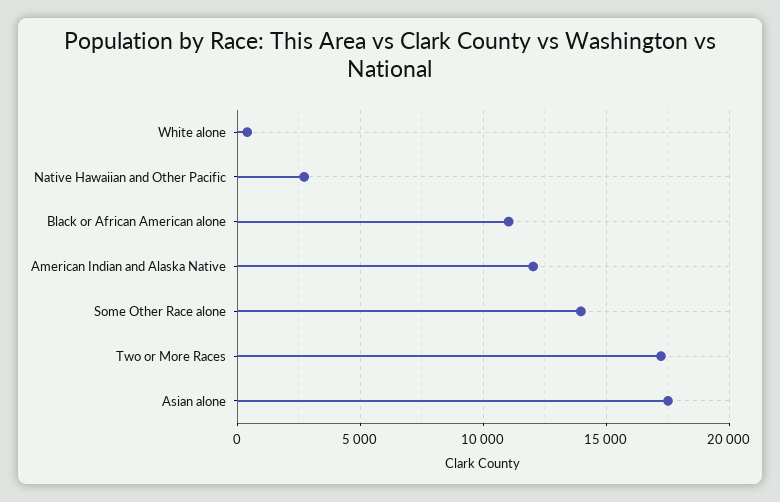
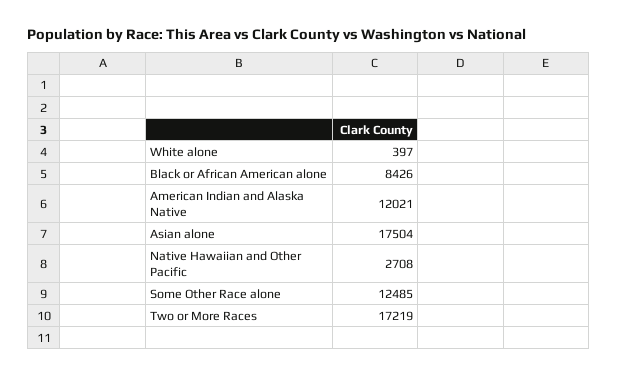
Black or African American alone: 11000 -> 8426
Some Other Race alone: 14000 -> 12485

